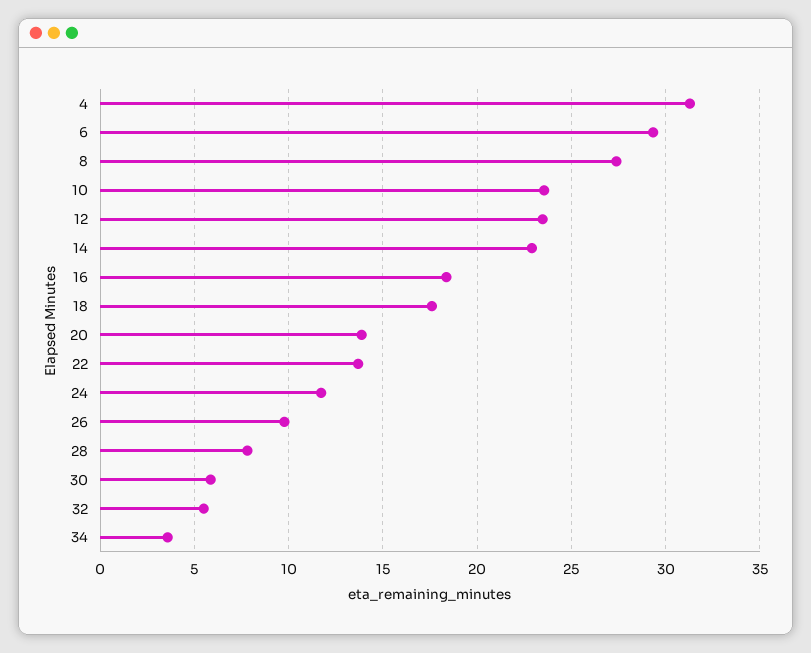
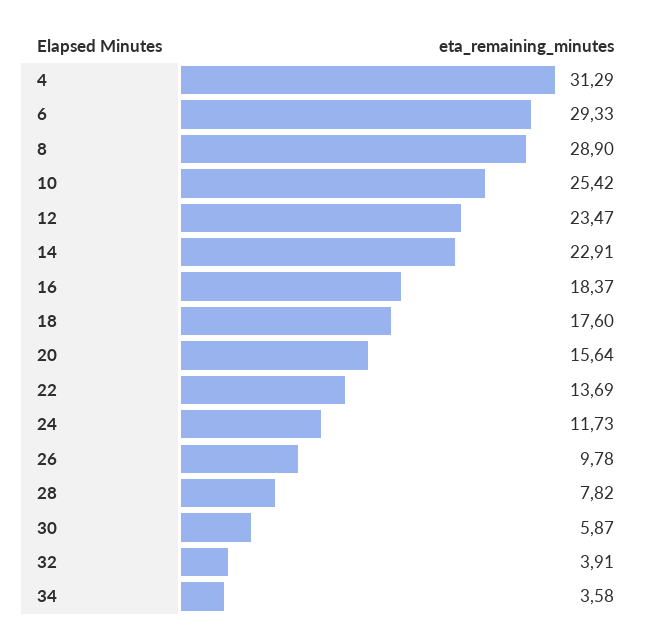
8: 27.5 -> 28.9
10: 23.5 -> 25.42
20: 14 -> 15.64
32: 5.5 -> 3.91

